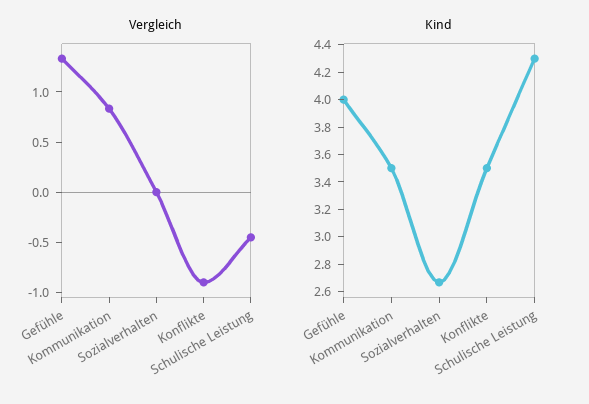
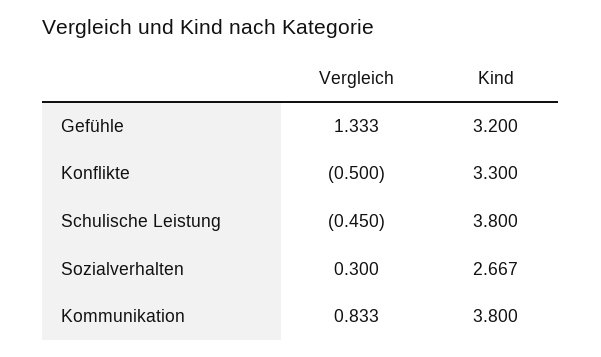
Vergleich, Sozialverhalten: 0 -> 0.3
Vergleich, Konflikte: -0.9 -> -0.5
Kind, Gefühle: 4 -> 3.2
Kind, Kommunikation: 3.5 -> 3.8
Kind, Konflikte: 3.5 -> 3.3
Kind, Schulische Leistung: 4.3 -> 3.8

